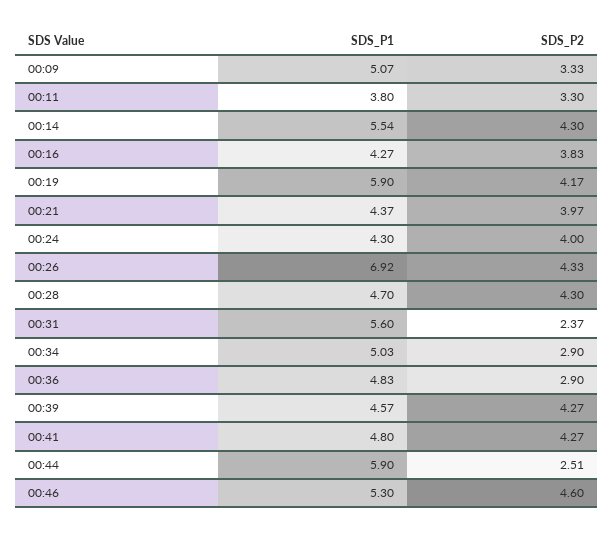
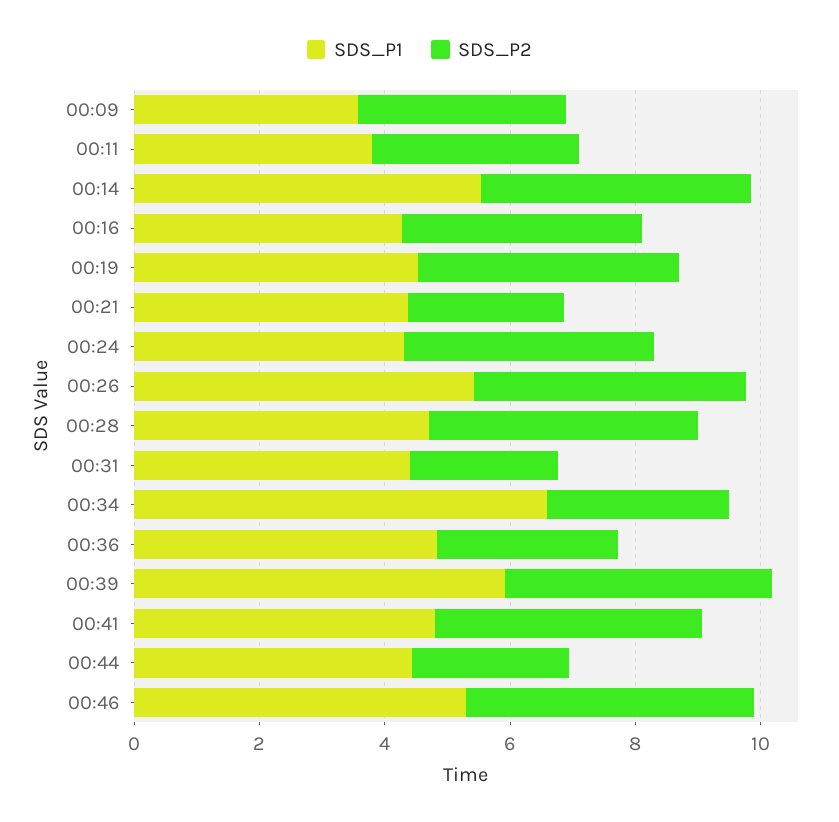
SDS_P1, 00:09: 5.07 -> 3.5
SDS_P1, 00:19: 5.9 -> 4.5
SDS_P2, 00:21: 3.97 -> 2.5
SDS_P1, 00:26: 6.92 -> 5.5
SDS_P1, 00:31: 5.6 -> 4.5
SDS_P1, 00:34: 5.03 -> 6.5
SDS_P1, 00:39: 4.57 -> 6
SDS_P1, 00:44: 5.9 -> 4.5

